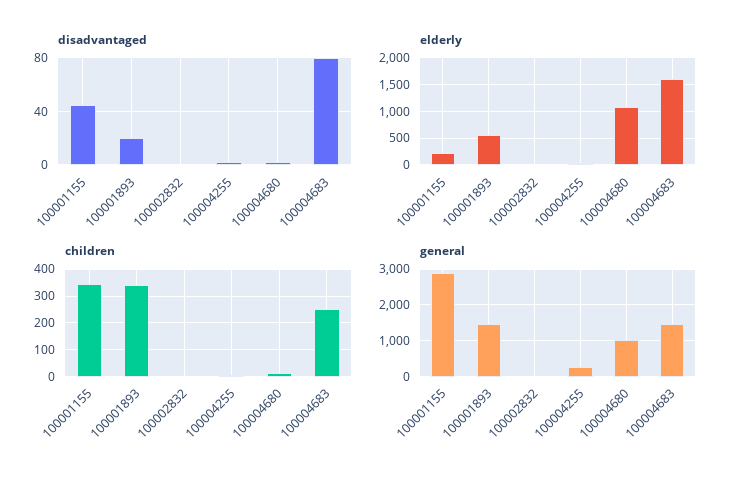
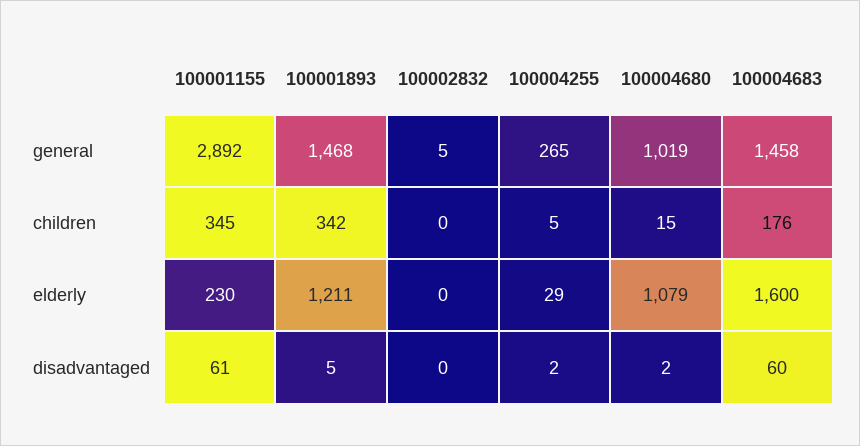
disadvantaged, 100001155: 45 -> 61
disadvantaged, 100001893: 20 -> 5
disadvantaged, 100004683: 80 -> 60
elderly, 100001893: 500 -> 1211
children, 100004683: 250 -> 176

